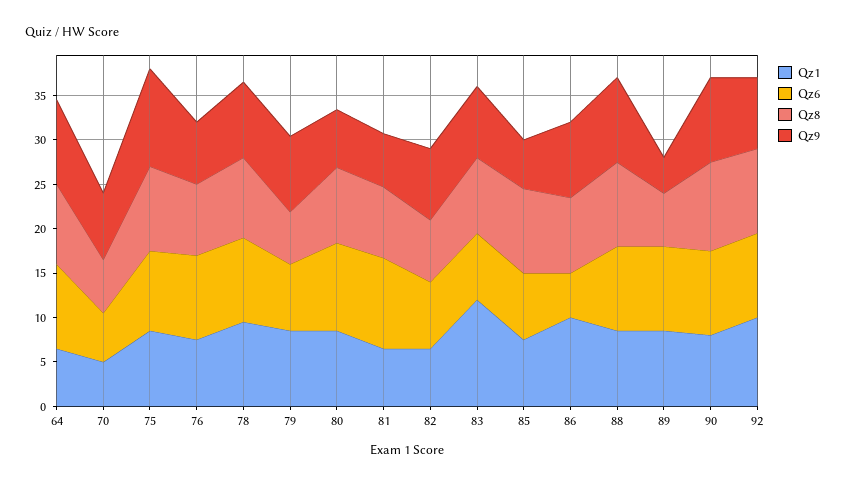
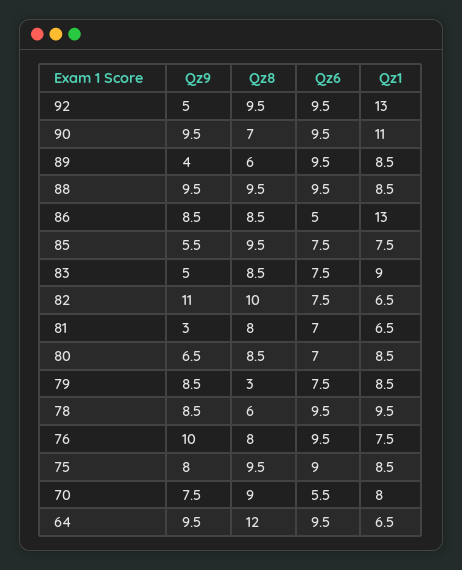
Qz8, 64: 9 -> 12
Qz1, 70: 5 -> 8
Qz8, 70: 6 -> 9
Qz9, 75: 11 -> 8
Qz9, 76: 7 -> 10
Qz8, 78: 9 -> 6
Qz8, 79: 6 -> 3
Qz6, 80: 10 -> 7
Qz6, 81: 10 -> 7
Qz9, 81: 6 -> 3
Qz8, 82: 7 -> 10
Qz9, 82: 8 -> 11
Qz1, 83: 12 -> 9
Qz9, 83: 8 -> 5
Qz1, 86: 10 -> 13
Qz1, 90: 8 -> 11
Qz8, 90: 10 -> 7
Qz1, 92: 10 -> 13
Qz9, 92: 8 -> 5

